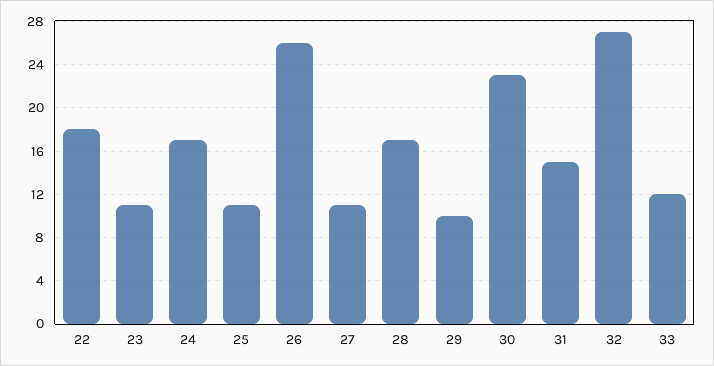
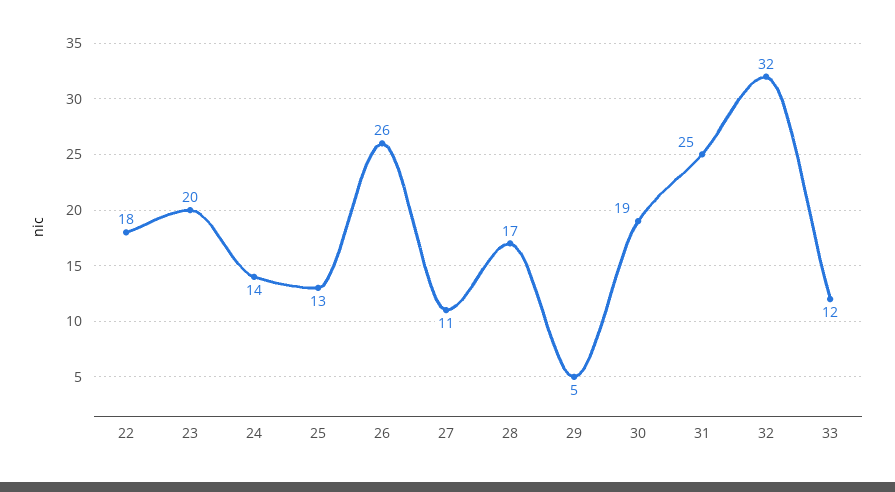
23: 11 -> 20
24: 17 -> 14
25: 11 -> 13
29: 10 -> 5
30: 23 -> 19
31: 15 -> 25
32: 27 -> 32

